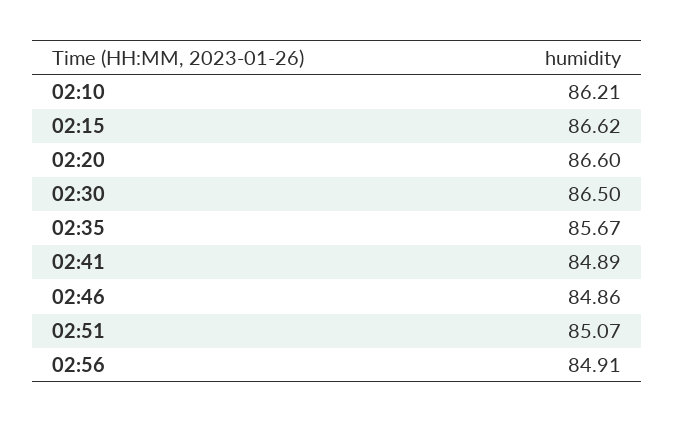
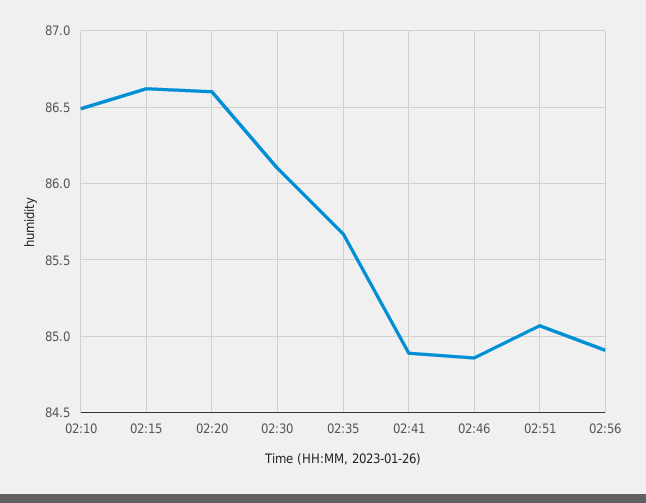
02:10: 86.21 -> 86.5
02:30: 86.5 -> 86.1

